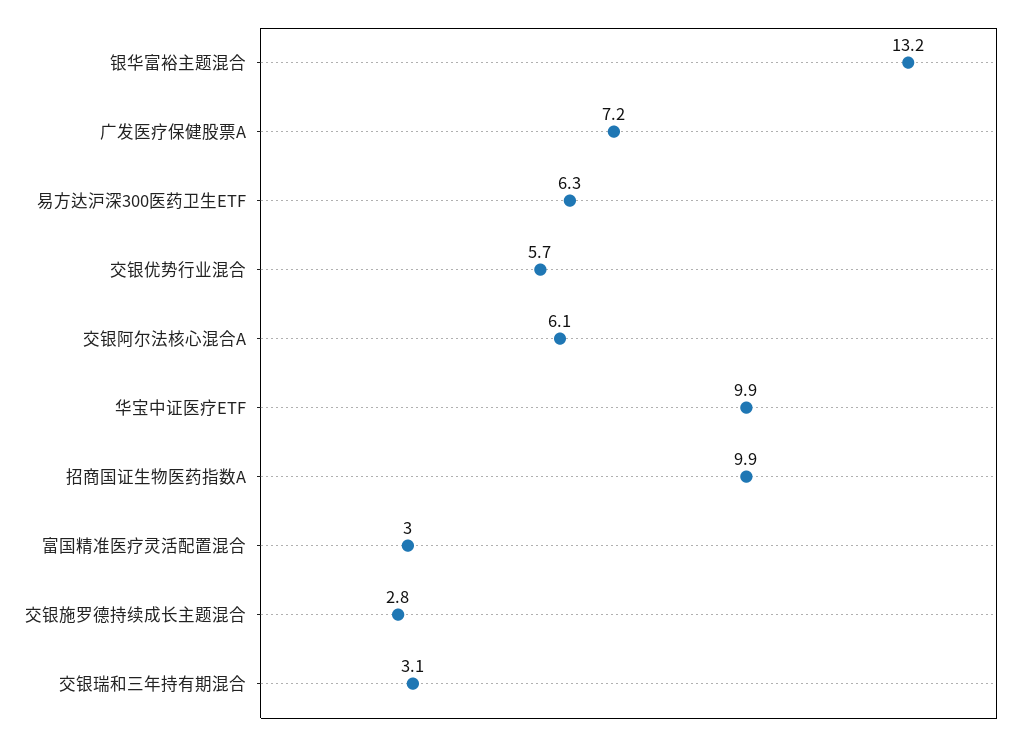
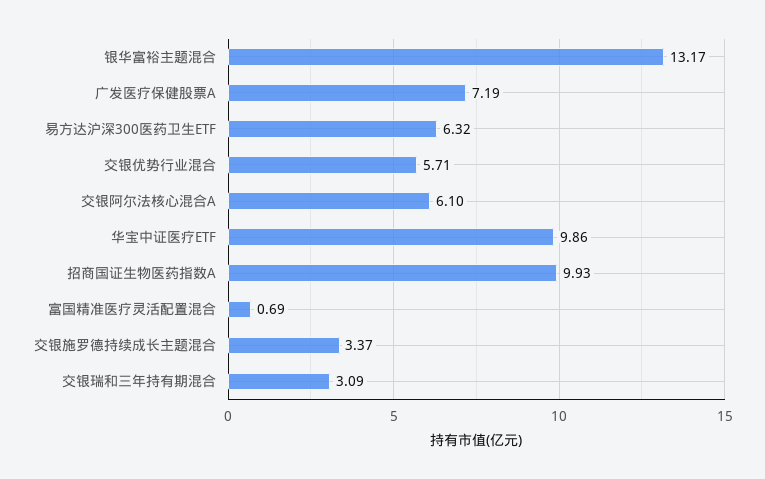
富国精准医疗灵活配置混合: 3 -> 0.69
交银施罗德持续成长主题混合: 2.8 -> 3.37

